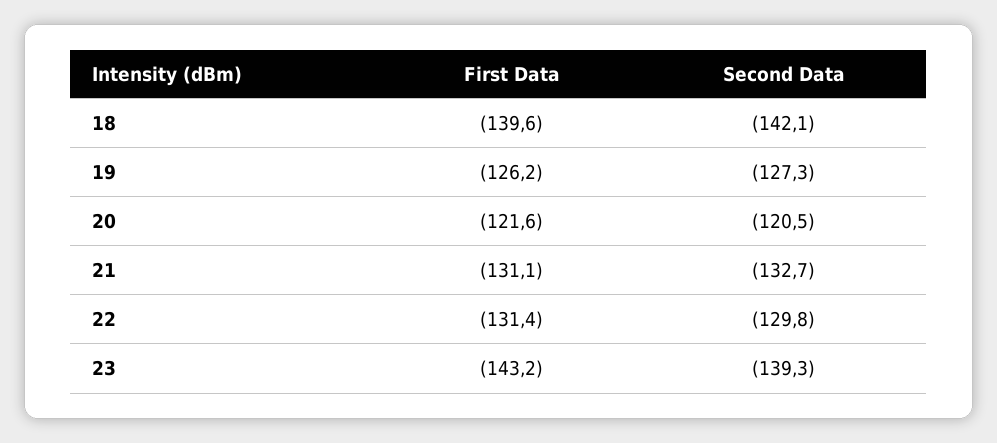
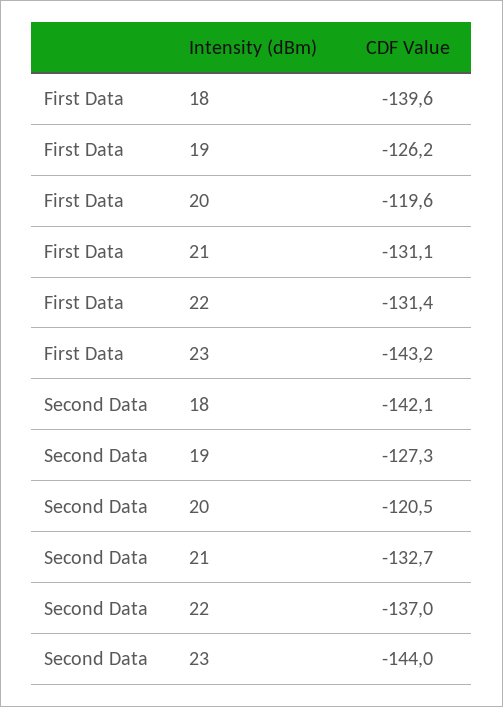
First Data, 20: -121.6 -> -119.6
Second Data, 22: -129.8 -> -137
Second Data, 23: -139.3 -> -144

